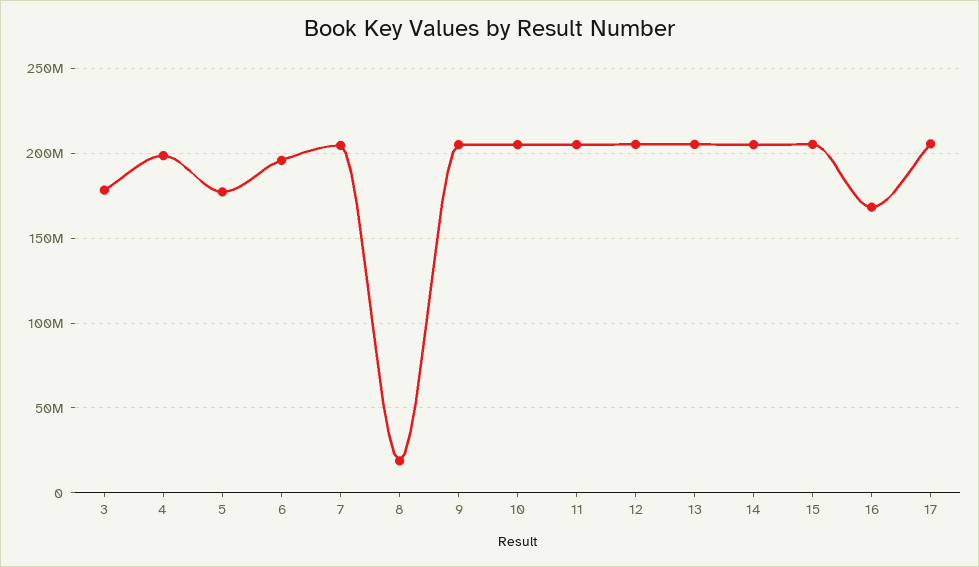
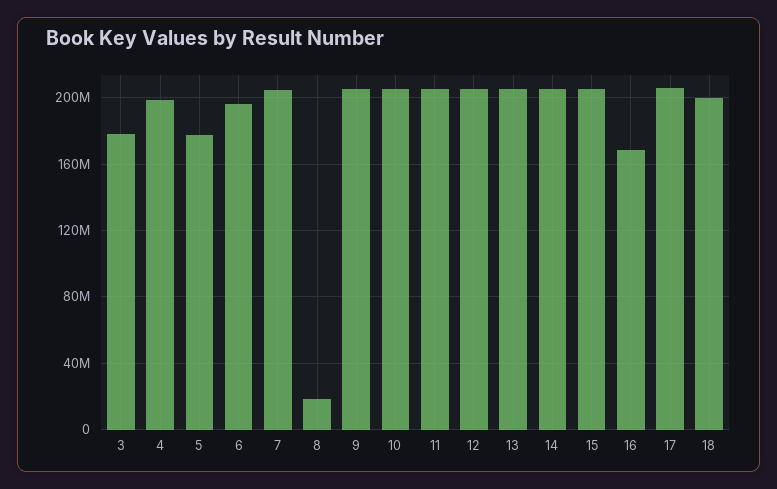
18: none -> 200000000

